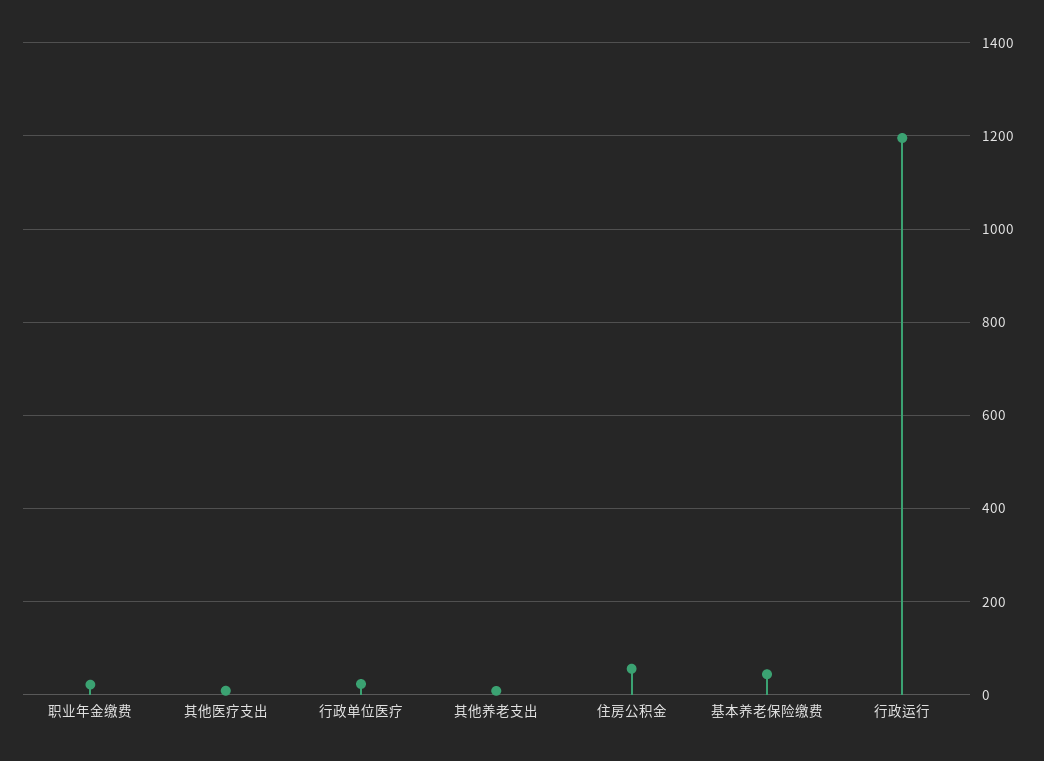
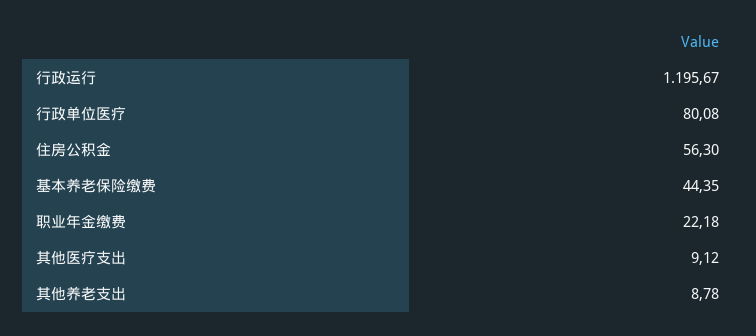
行政单位医疗: 20 -> 80.08

